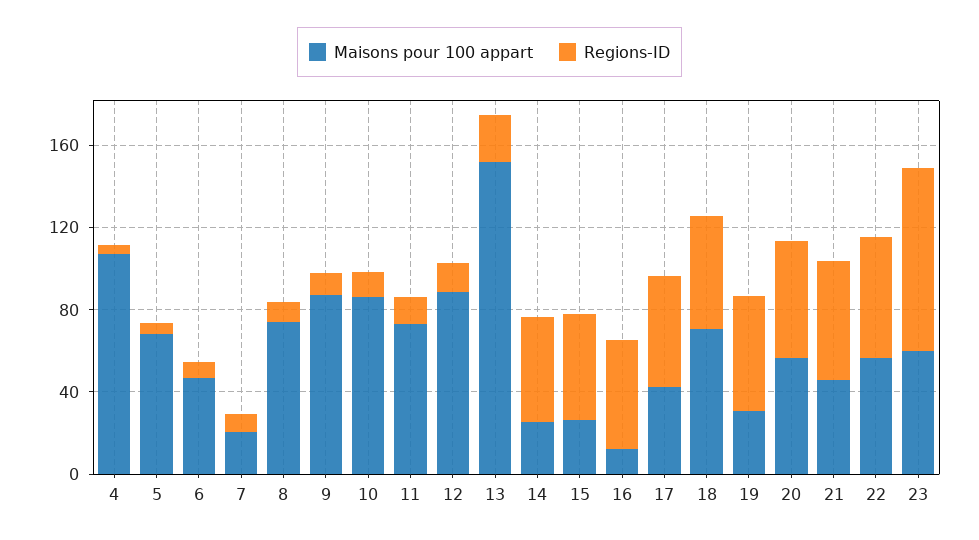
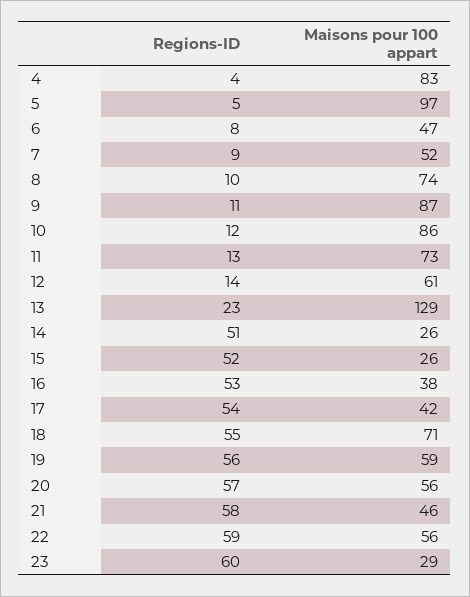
Maisons pour 100 appart, 4: 110 -> 83
Maisons pour 100 appart, 5: 70 -> 97
Maisons pour 100 appart, 7: 20 -> 52
Maisons pour 100 appart, 12: 90 -> 61
Maisons pour 100 appart, 13: 150 -> 129
Maisons pour 100 appart, 16: 10 -> 38
Maisons pour 100 appart, 19: 30 -> 59
Maisons pour 100 appart, 23: 60 -> 29
Regions-ID, 23: 90 -> 60

